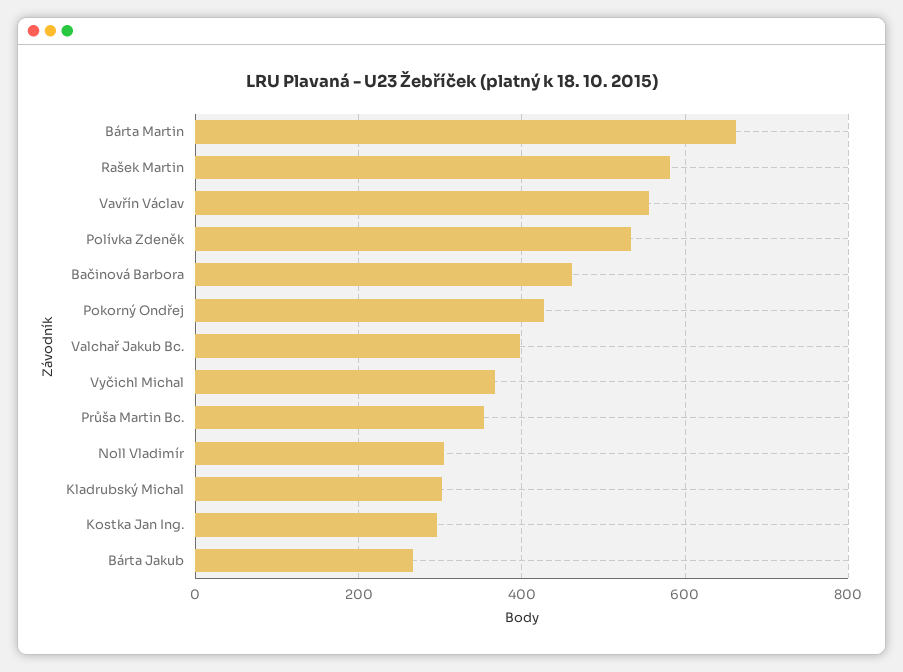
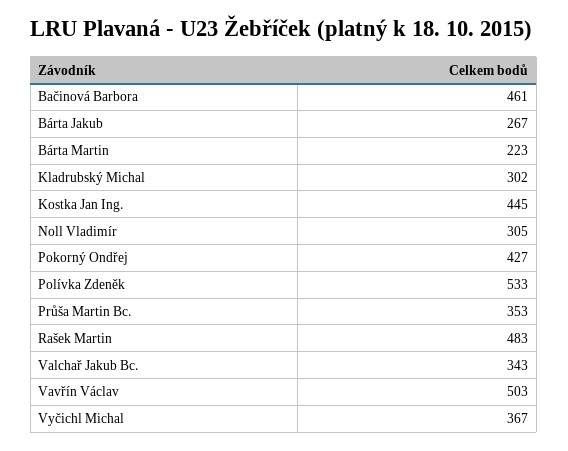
Bárta Martin: 660 -> 223
Rašek Martin: 580 -> 483
Vavřín Václav: 560 -> 503
Valchař Jakub Bc.: 400 -> 343
Kostka Jan Ing.: 300 -> 445

